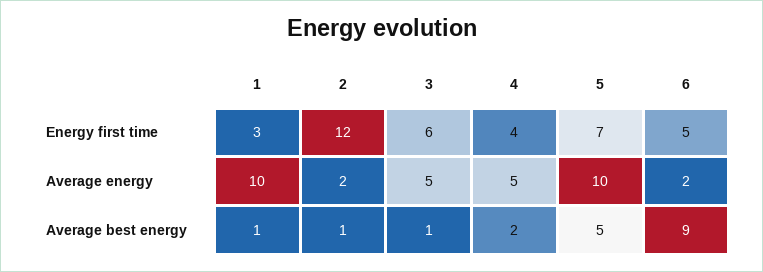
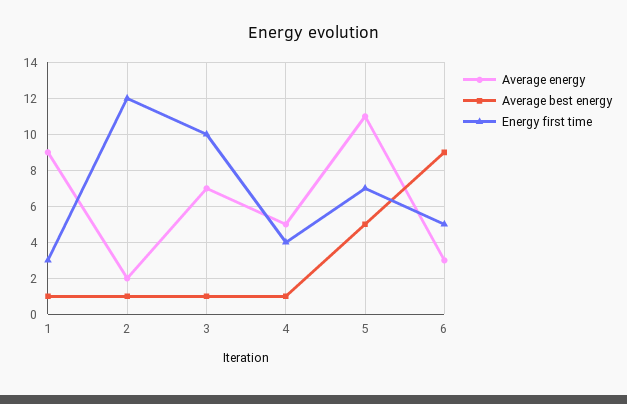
Energy first time, 3: 6 -> 10
Average energy, 1: 10 -> 9
Average energy, 3: 5 -> 7
Average energy, 5: 10 -> 11
Average energy, 6: 2 -> 3
Average best energy, 4: 2 -> 1

